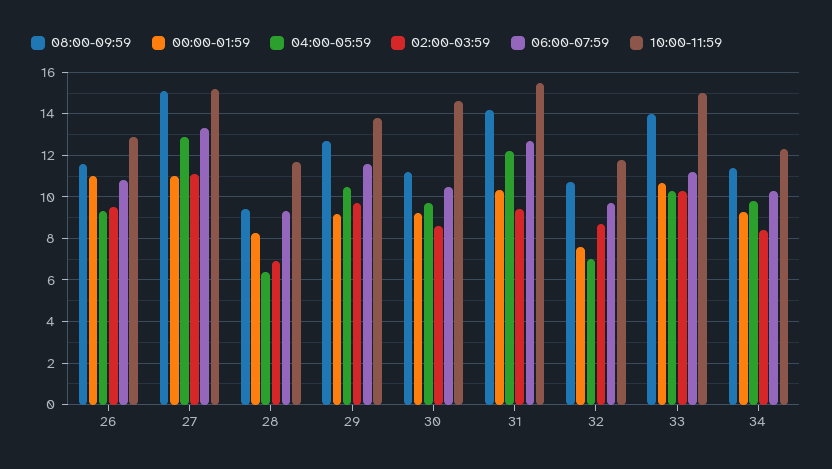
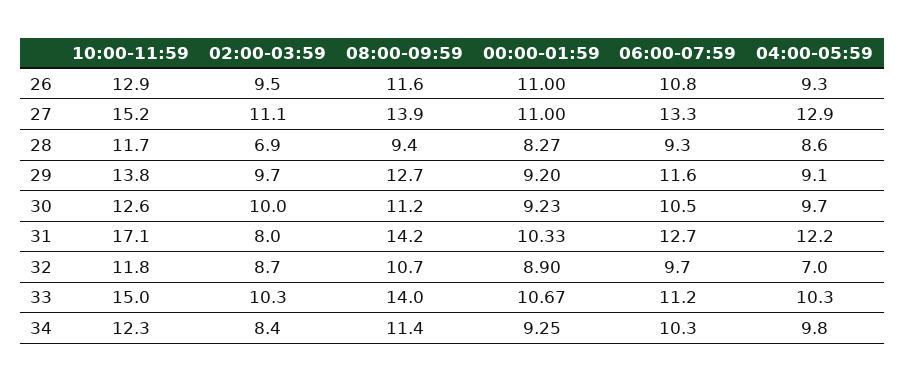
08:00-09:59, 27: 15 -> 13.9
04:00-05:59, 28: 6.5 -> 8.6
04:00-05:59, 29: 10.5 -> 9.1
02:00-03:59, 30: 8.5 -> 10
10:00-11:59, 30: 14.5 -> 12.6
02:00-03:59, 31: 9.5 -> 8
10:00-11:59, 31: 15.5 -> 17.1
00:00-01:59, 32: 7.5 -> 8.9

